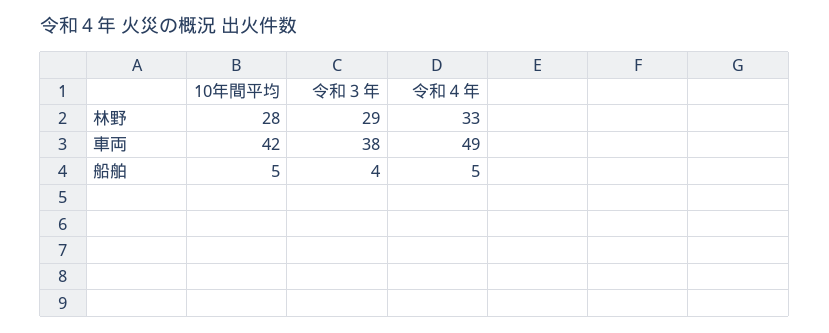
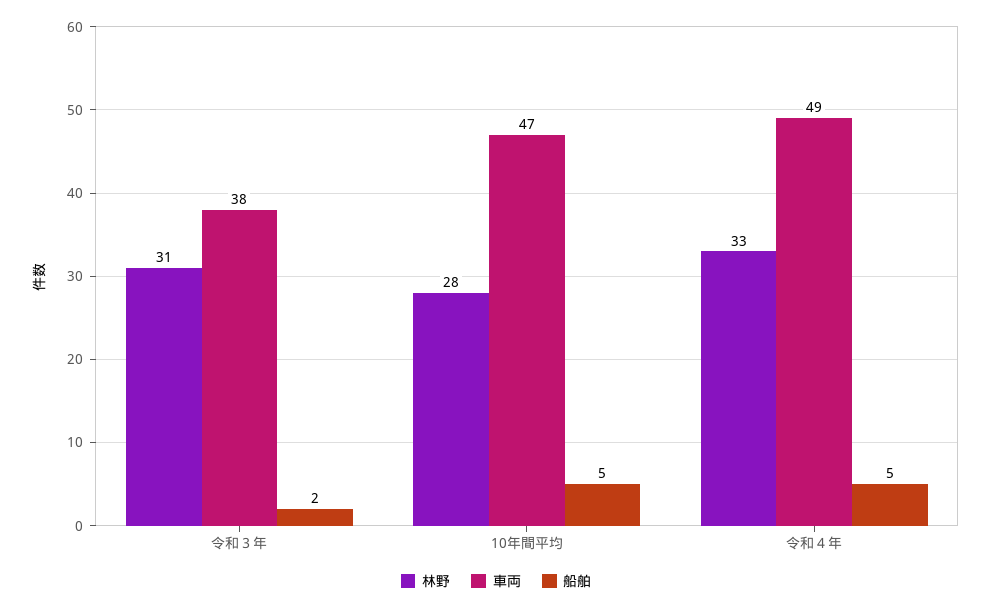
林野, 令和３年: 29 -> 31
車両, 10年間平均: 42 -> 47
船舶, 令和３年: 4 -> 2

